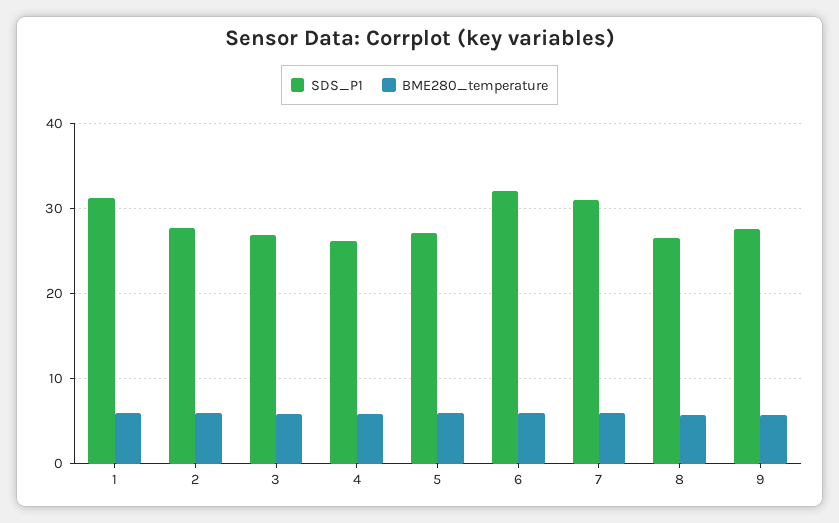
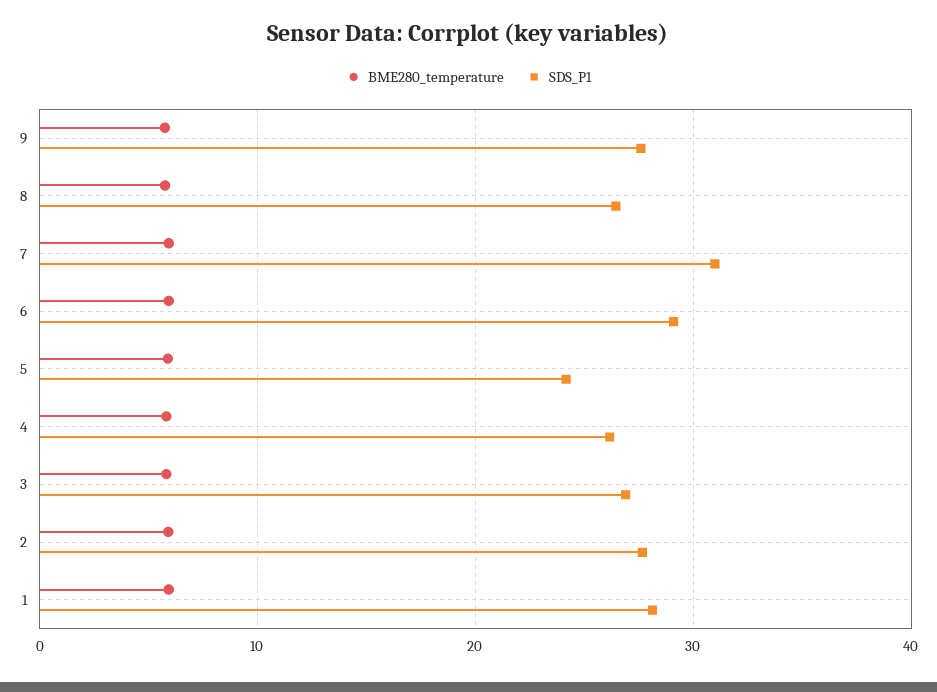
SDS_P1, 1: 31 -> 28
SDS_P1, 5: 27 -> 24
SDS_P1, 6: 32 -> 29

